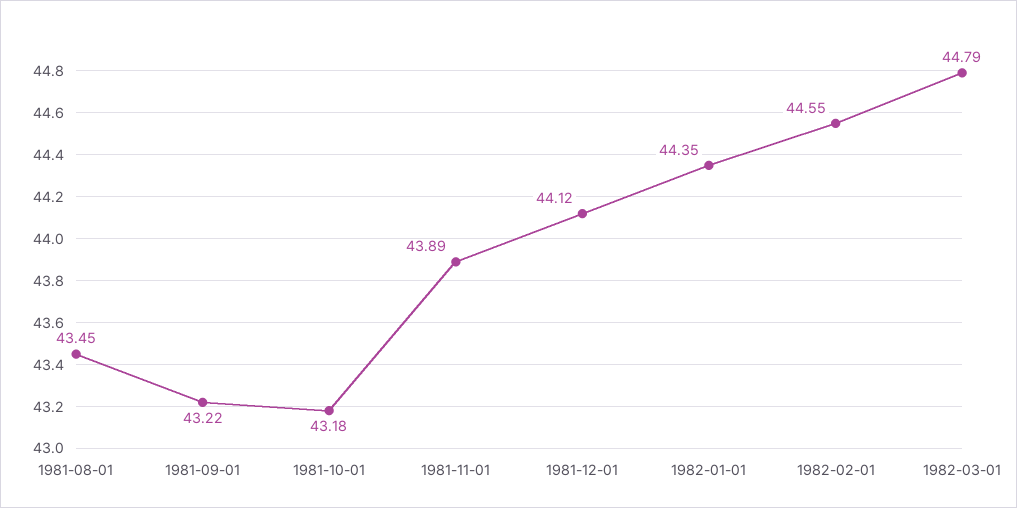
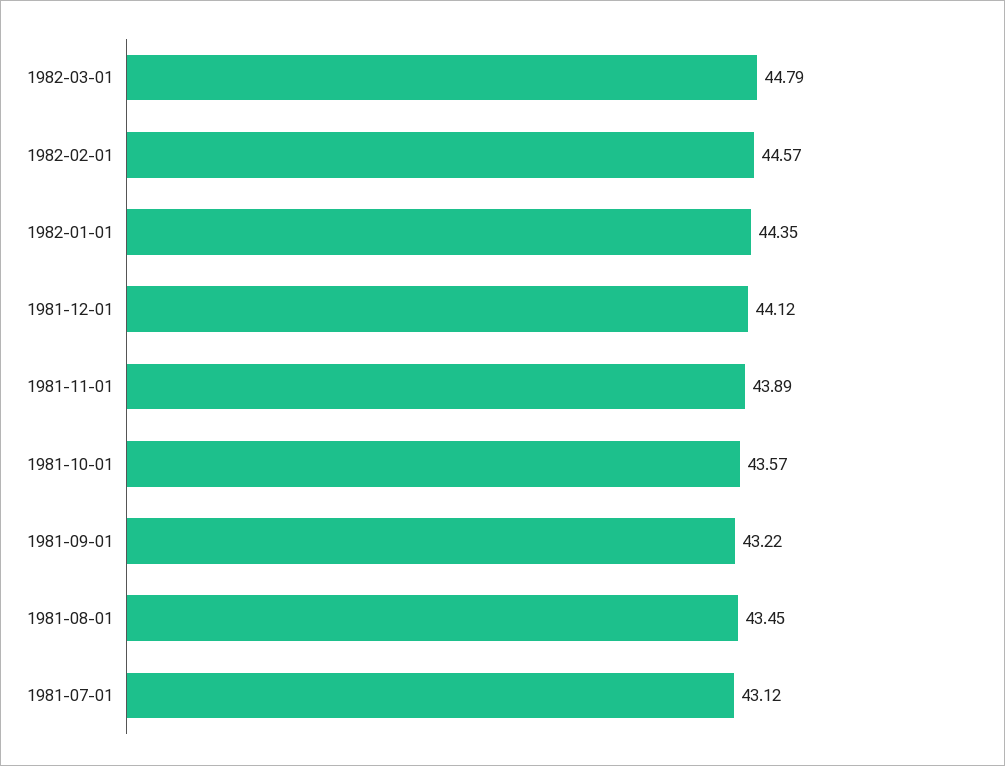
1981-10-01: 43.18 -> 43.57
1982-02-01: 44.55 -> 44.57
1981-07-01: none -> 43.12

